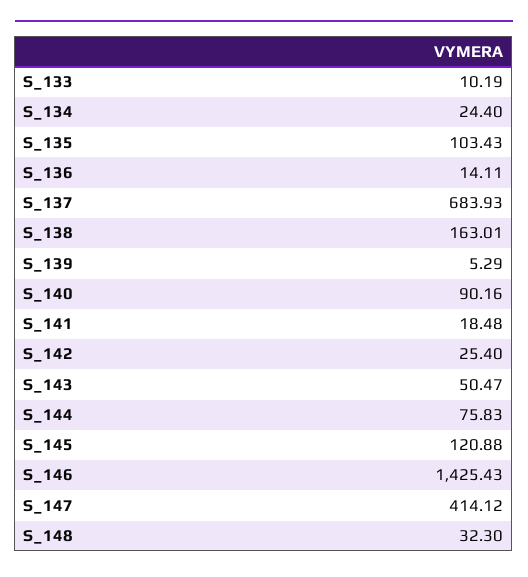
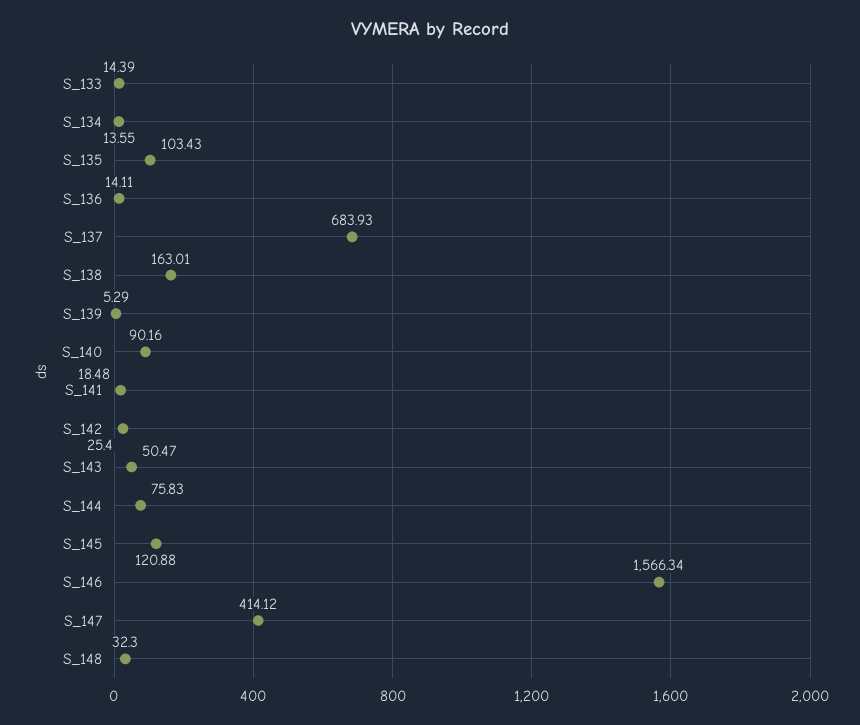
S_133: 10.19 -> 14.39
S_134: 24.4 -> 13.55
S_146: 1425.43 -> 1566.34

